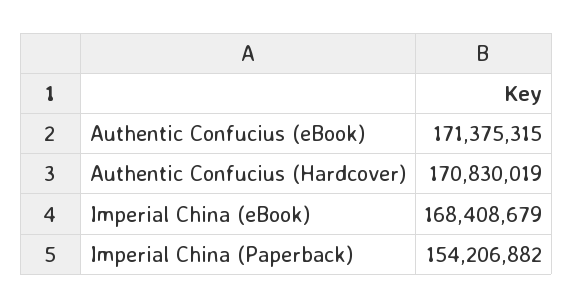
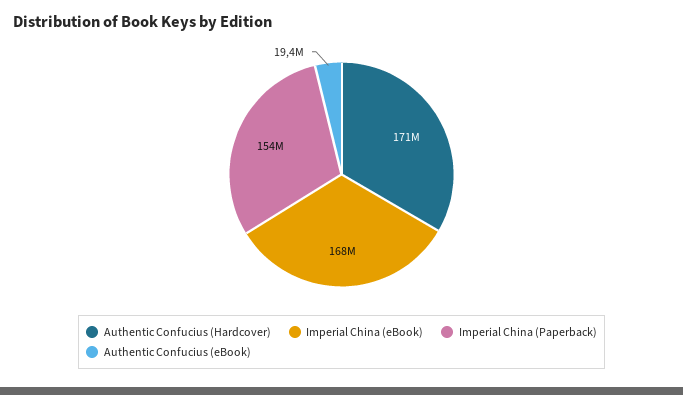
Authentic Confucius (eBook): 171375315 -> 19400000

